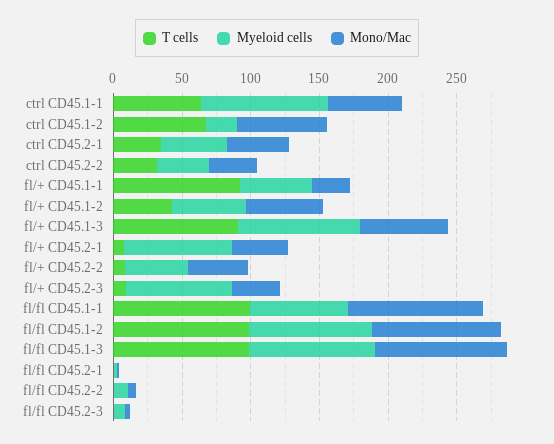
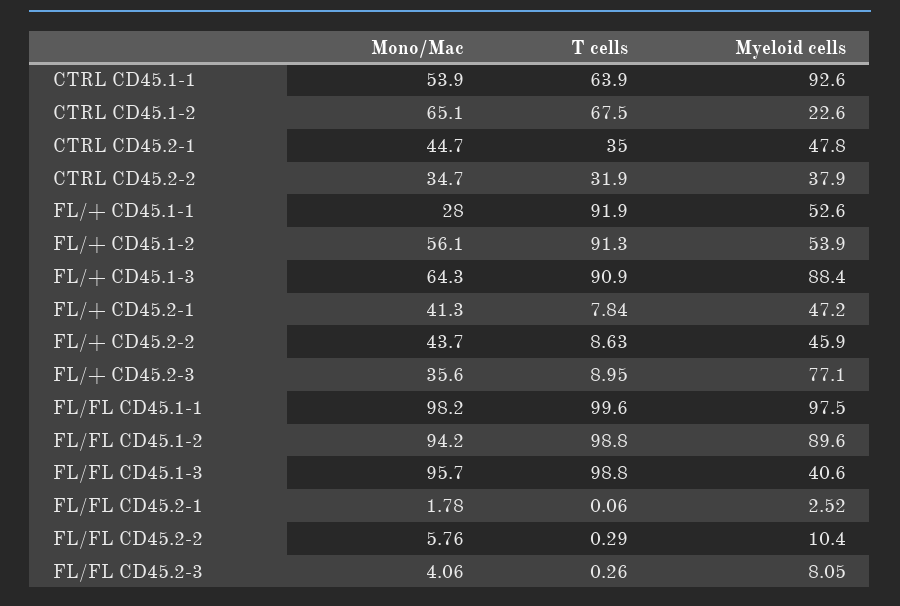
T cells, fl/+ CD45.1-2: 40 -> 91.3
Myeloid cells, fl/+ CD45.2-1: 80 -> 47.2
Myeloid cells, fl/fl CD45.1-1: 70 -> 97.5
Myeloid cells, fl/fl CD45.1-3: 90 -> 40.6

